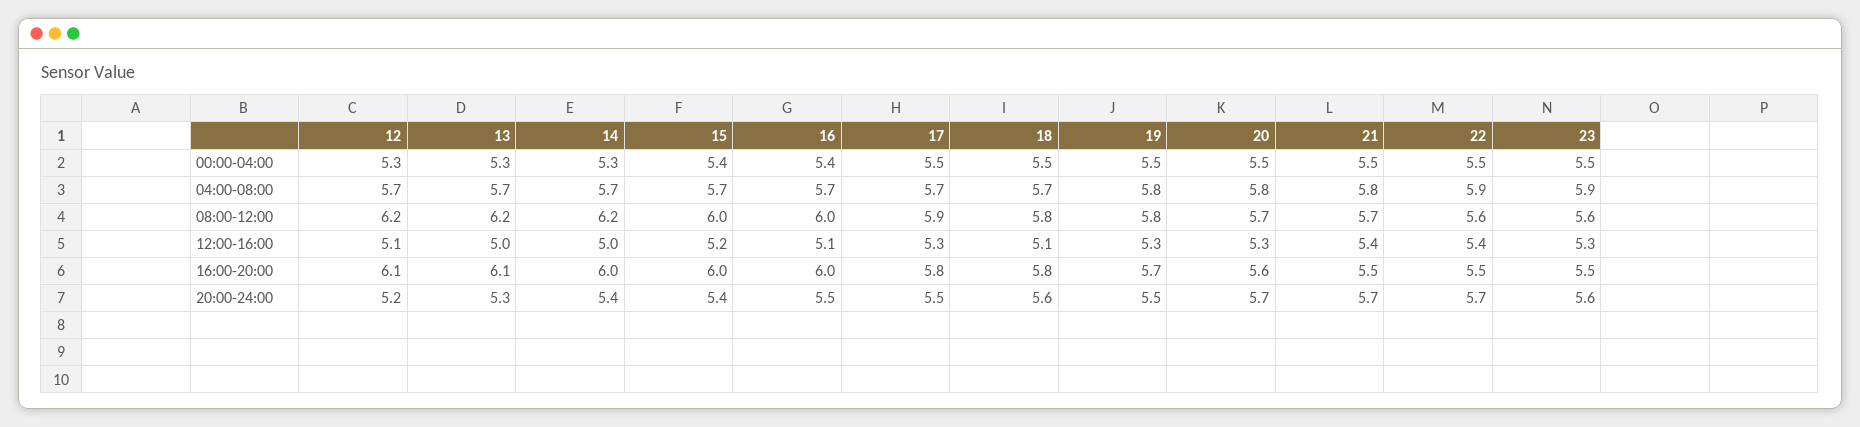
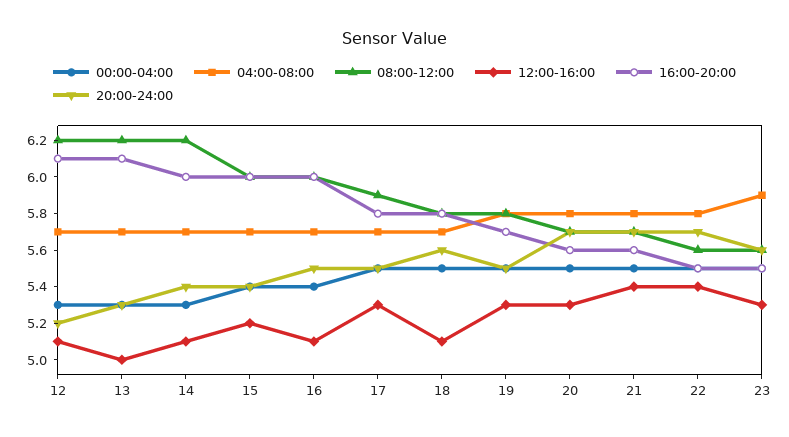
04:00-08:00, 22: 5.9 -> 5.8
12:00-16:00, 14: 5 -> 5.1
16:00-20:00, 21: 5.5 -> 5.6

